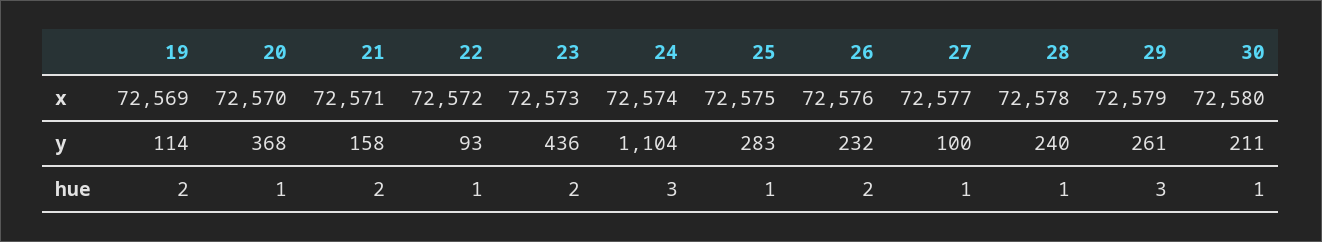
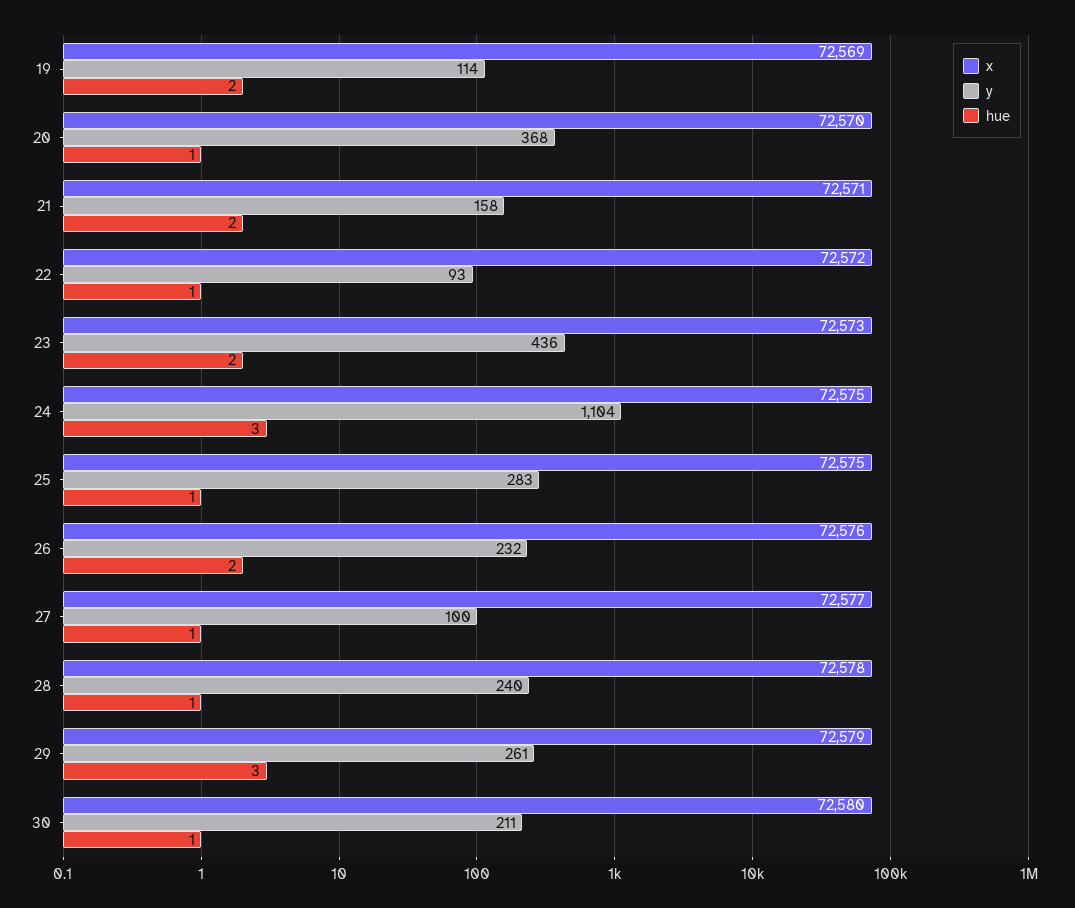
x, 24: 72574 -> 72575

